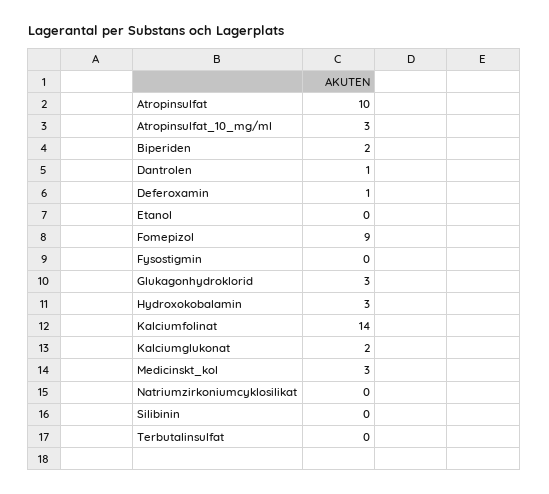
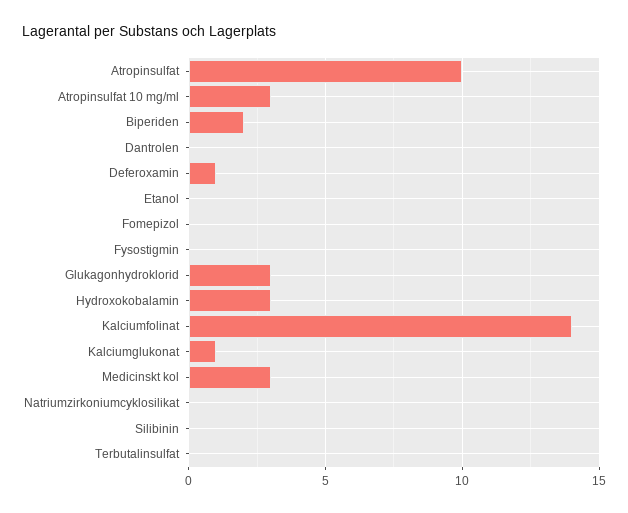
Dantrolen: 1 -> 0
Fomepizol: 9 -> 0
Kalciumglukonat: 2 -> 1

